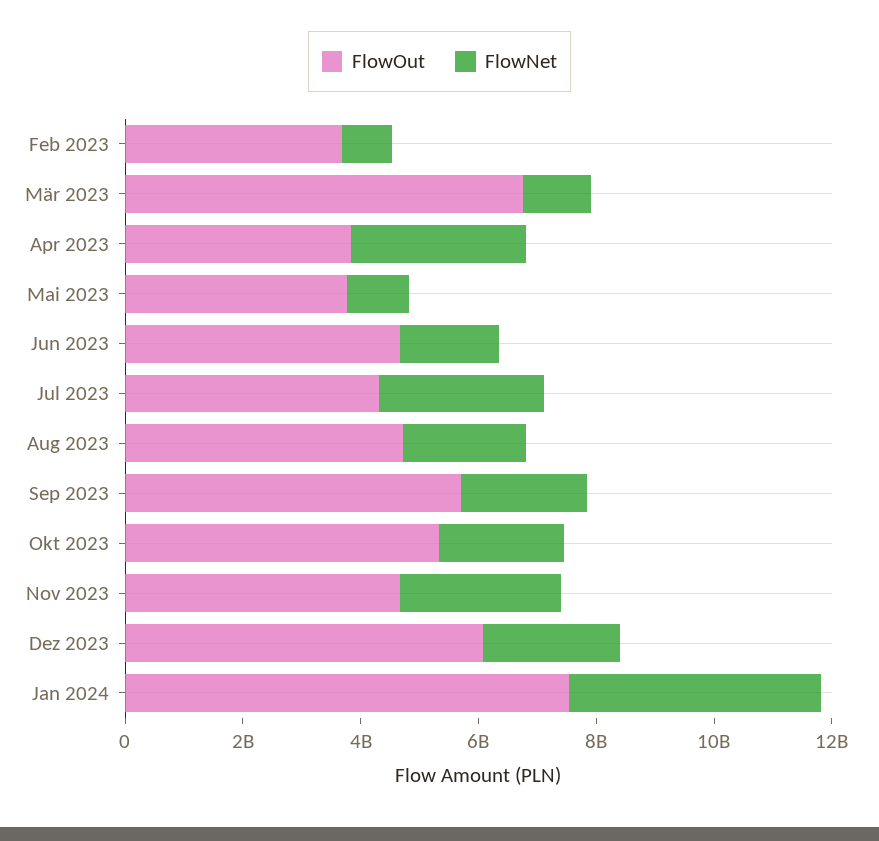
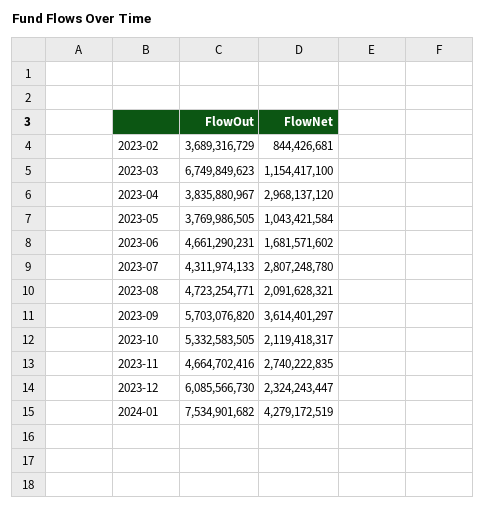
FlowNet, Sep 2023: 2000000000 -> 3614401297

